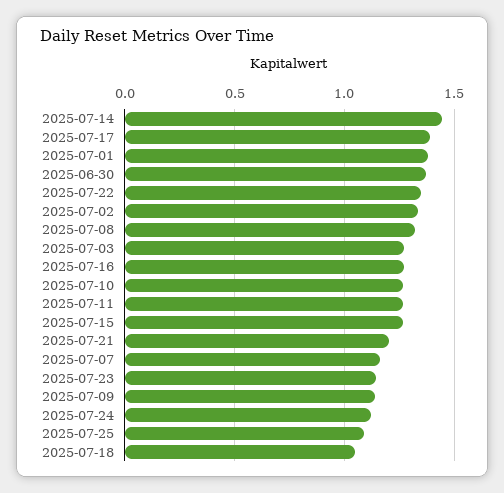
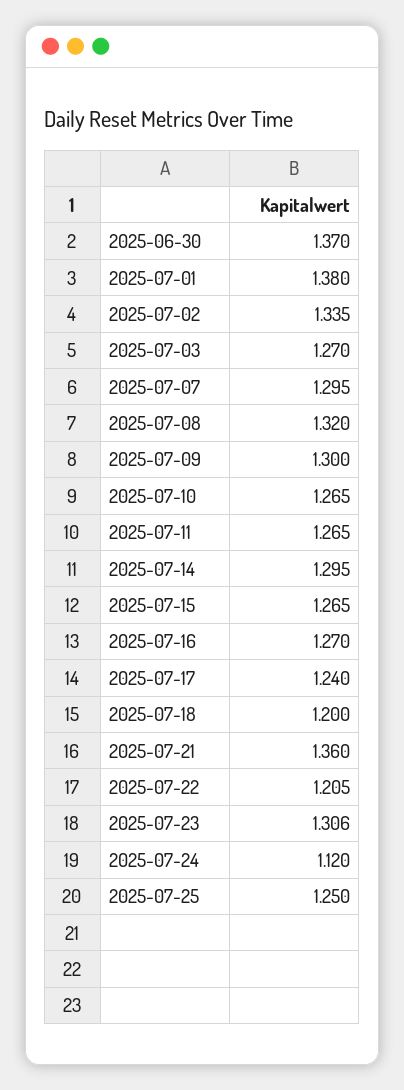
2025-07-14: 1.45 -> 1.295
2025-07-17: 1.4 -> 1.24
2025-07-22: 1.35 -> 1.205
2025-07-21: 1.2 -> 1.36
2025-07-07: 1.15 -> 1.295
2025-07-23: 1.15 -> 1.306
2025-07-09: 1.15 -> 1.3
2025-07-25: 1.1 -> 1.25
2025-07-18: 1.05 -> 1.2

